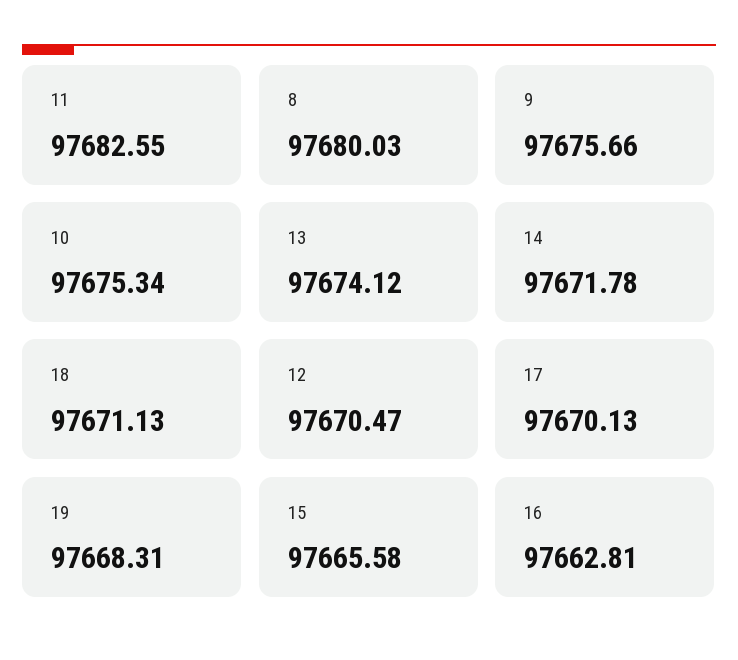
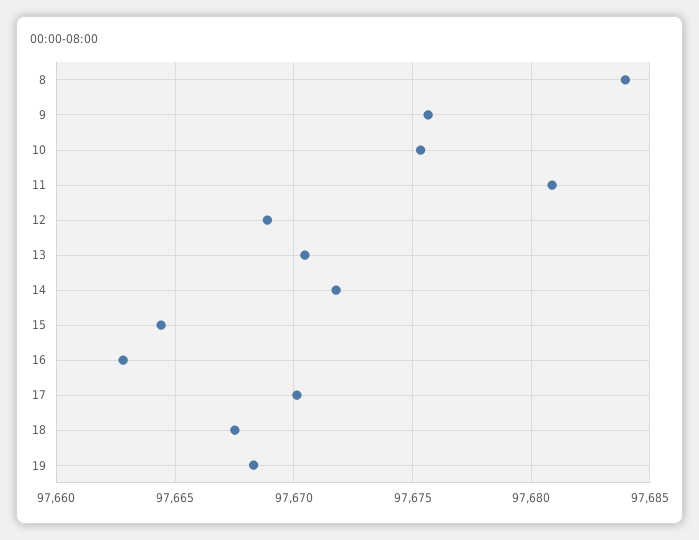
11: 97682.55 -> 97681
8: 97680.03 -> 97684
13: 97674.12 -> 97670.5
18: 97671.13 -> 97667.5
12: 97670.47 -> 97669
15: 97665.58 -> 97664.5

